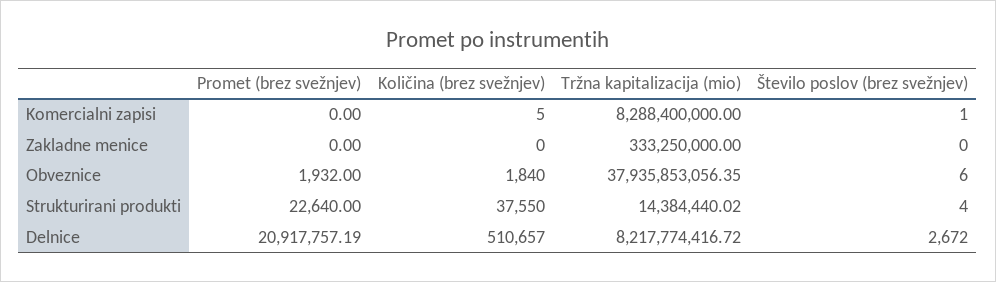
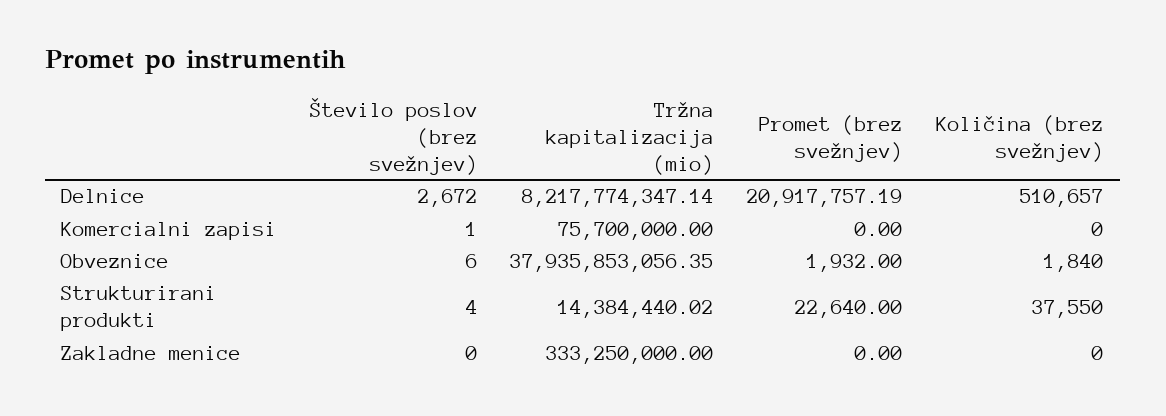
Količina (brez svežnjev), Komercialni zapisi: 5 -> 0
Tržna kapitalizacija (mio), Komercialni zapisi: 8288400000 -> 75700000
Tržna kapitalizacija (mio), Delnice: 8217774416.72 -> 8217774347.14

